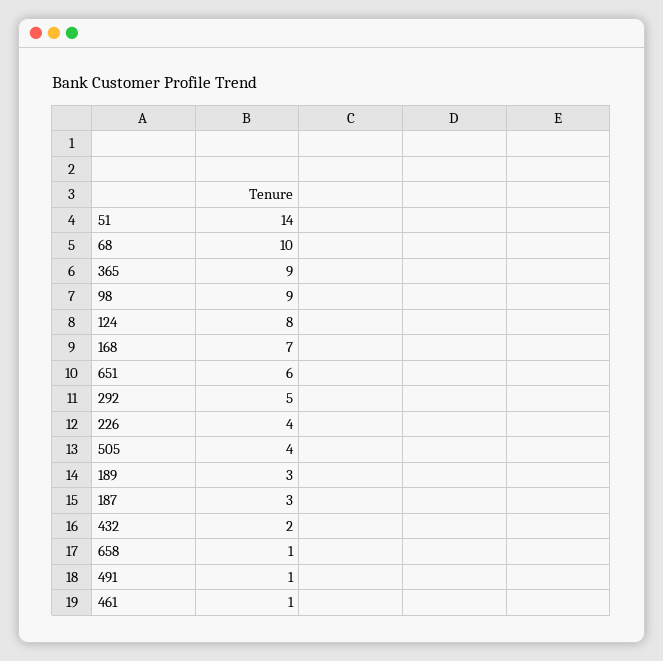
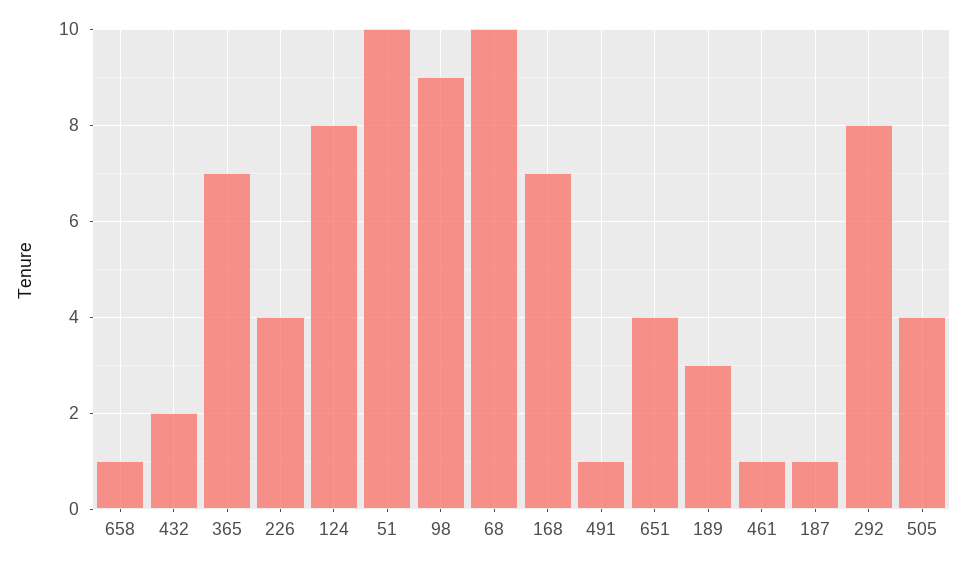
51: 14 -> 10
365: 9 -> 7
651: 6 -> 4
292: 5 -> 8
187: 3 -> 1

